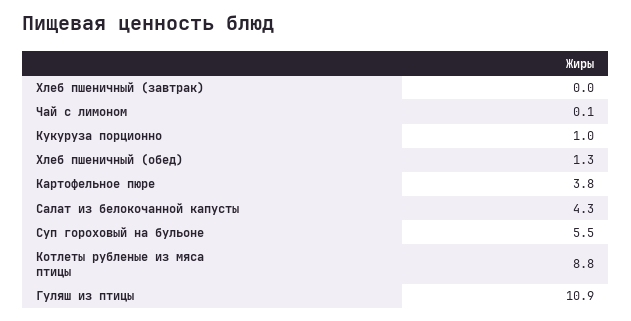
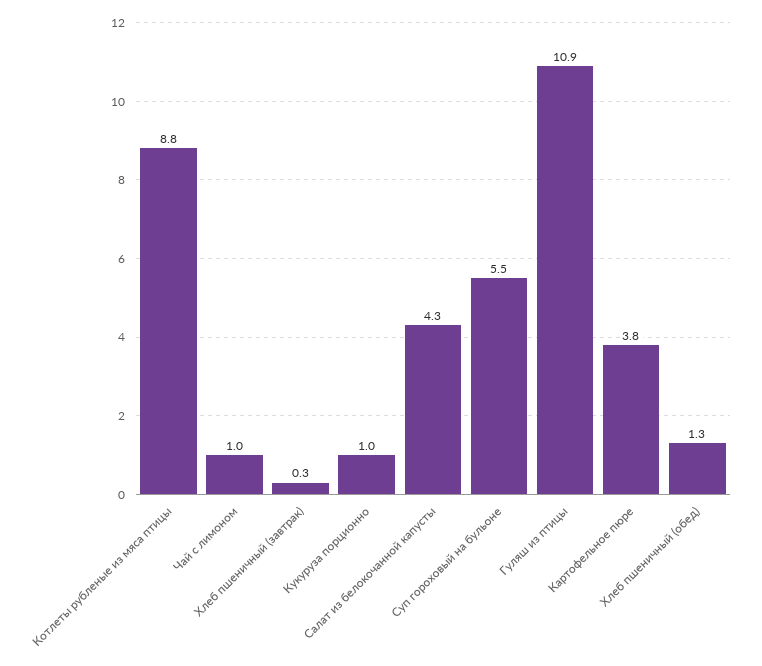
Хлеб пшеничный (завтрак): 0 -> 0.3
Чай с лимоном: 0.1 -> 1

